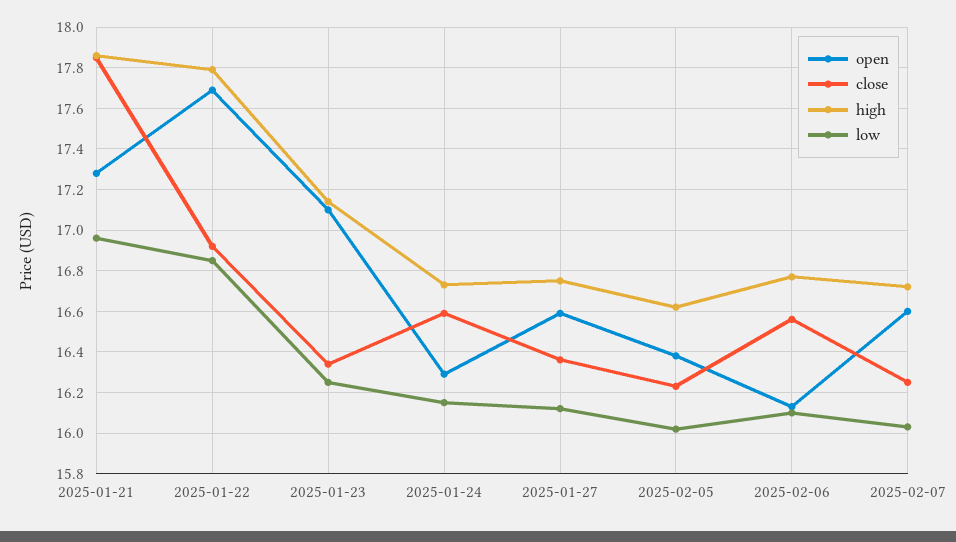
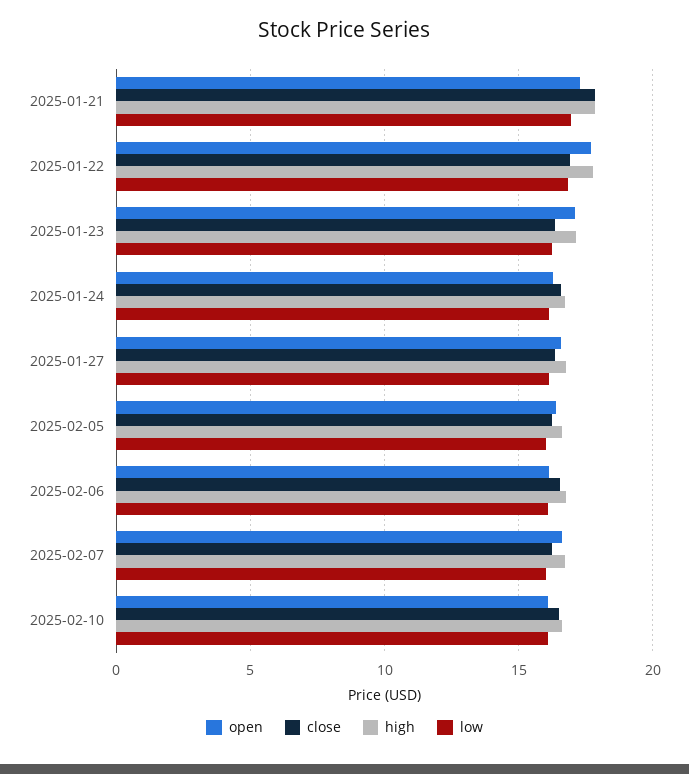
open, 2025-02-10: none -> 16
close, 2025-02-10: none -> 16.5
high, 2025-02-10: none -> 16.5
low, 2025-02-10: none -> 16

